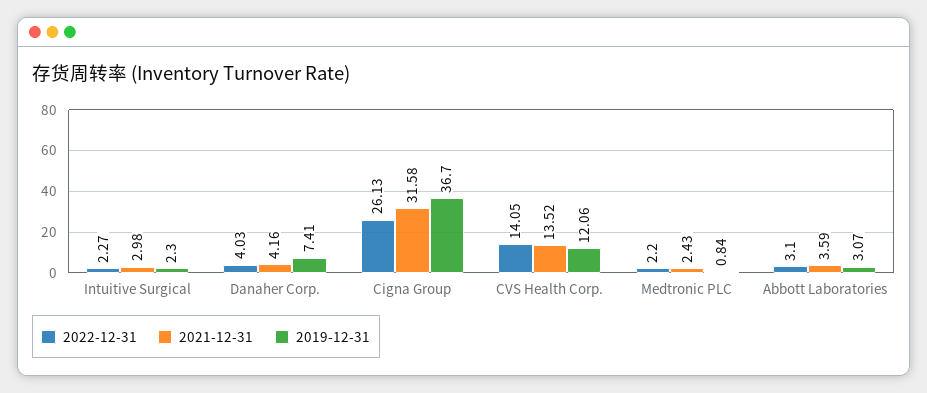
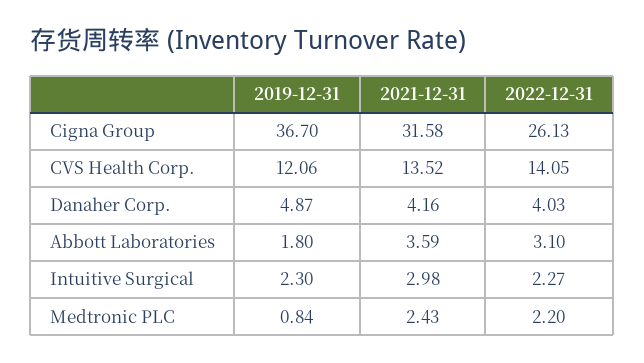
2019-12-31, Danaher Corp.: 7.41 -> 4.87
2019-12-31, Abbott Laboratories: 3.07 -> 1.8

